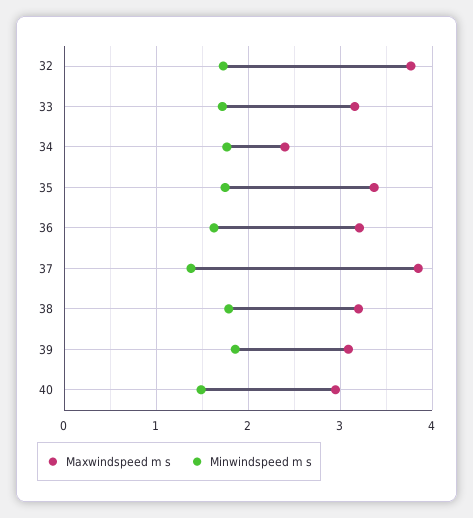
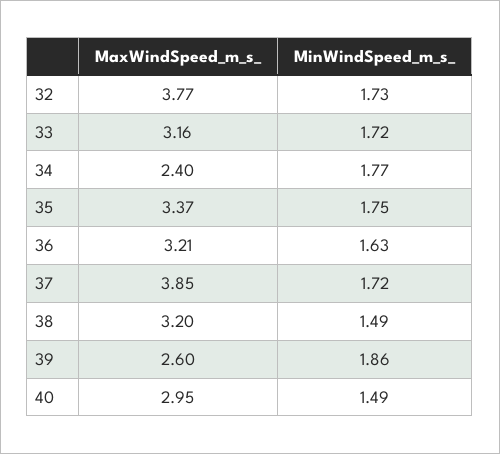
Minwindspeed m s, 37: 1.4 -> 1.72
Minwindspeed m s, 38: 1.8 -> 1.49
Maxwindspeed m s, 39: 3.1 -> 2.6

